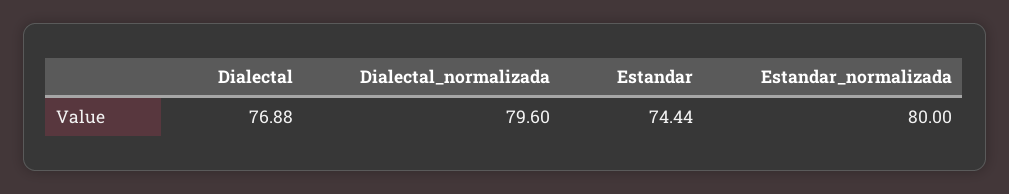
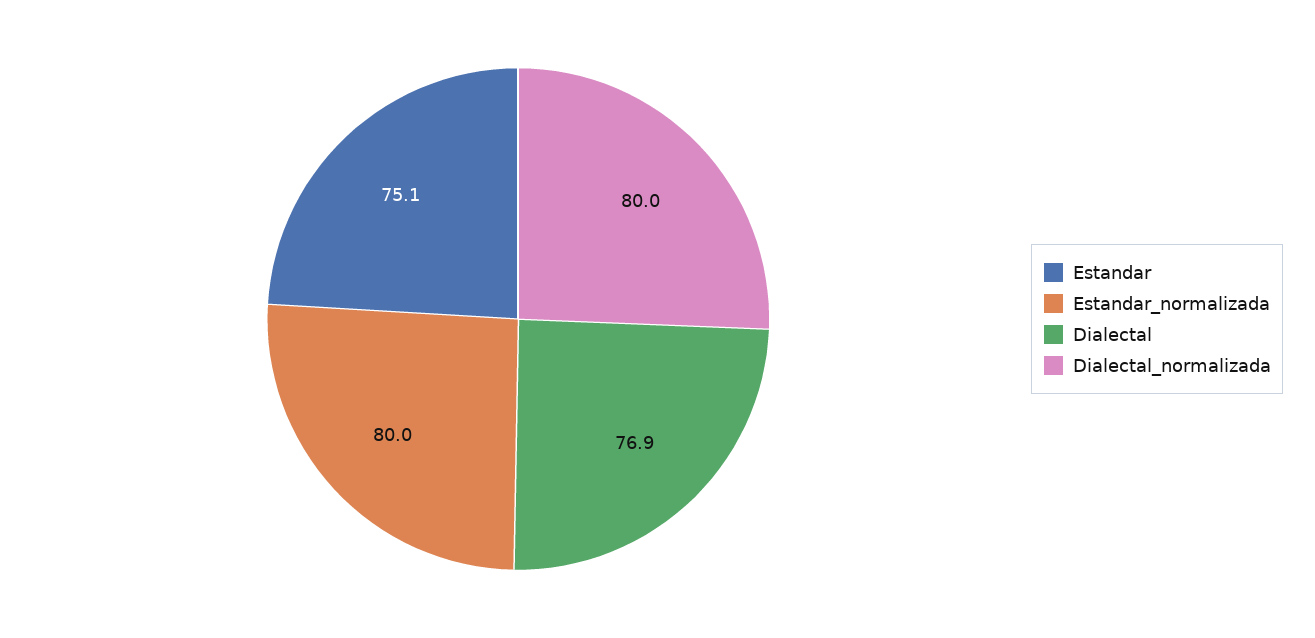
Dialectal_normalizada: 79.6 -> 80
Estandar: 74.44 -> 75.1

